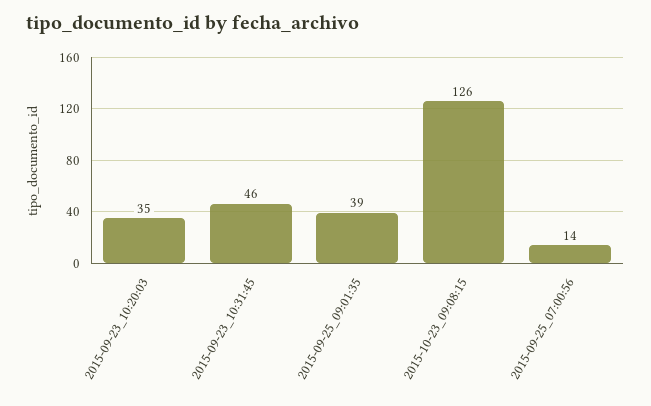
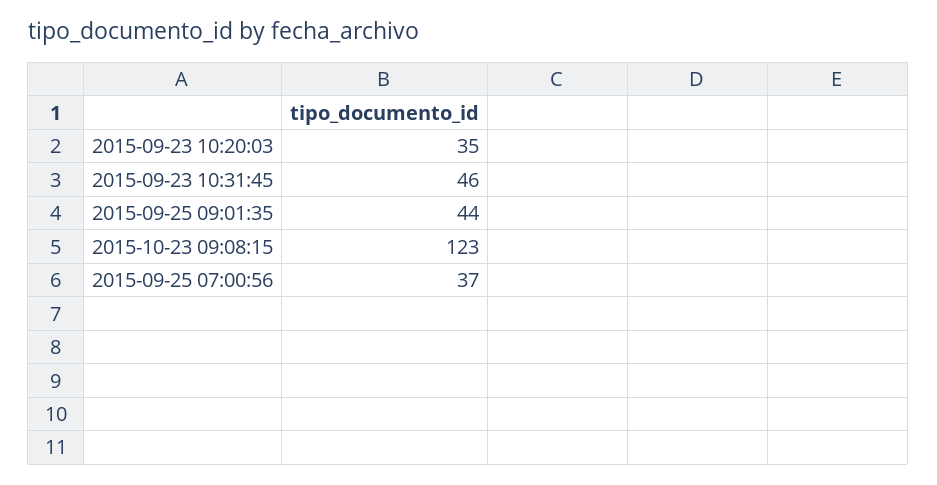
2015-09-25_09:01:35: 39 -> 44
2015-10-23_09:08:15: 126 -> 123
2015-09-25_07:00:56: 14 -> 37

